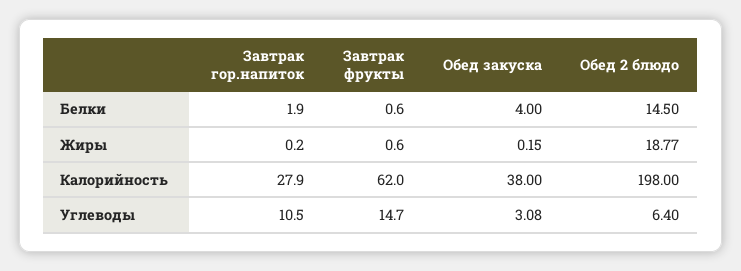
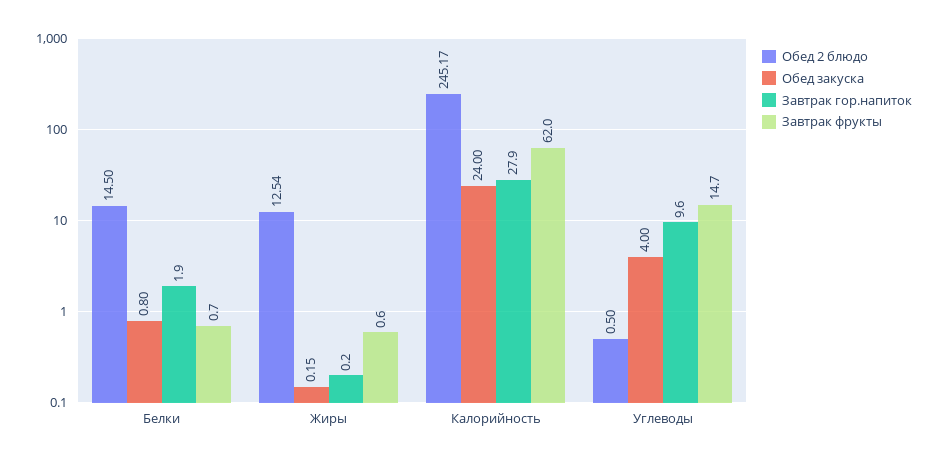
Завтрак фрукты, Белки: 0.6 -> 0.7
Обед закуска, Белки: 4 -> 0.8
Обед 2 блюдо, Жиры: 18.77 -> 12.54
Обед закуска, Калорийность: 38 -> 24
Обед 2 блюдо, Калорийность: 198 -> 245.17
Завтрак гор.напиток, Углеводы: 10.5 -> 9.6
Обед закуска, Углеводы: 3.08 -> 4
Обед 2 блюдо, Углеводы: 6.4 -> 0.5

